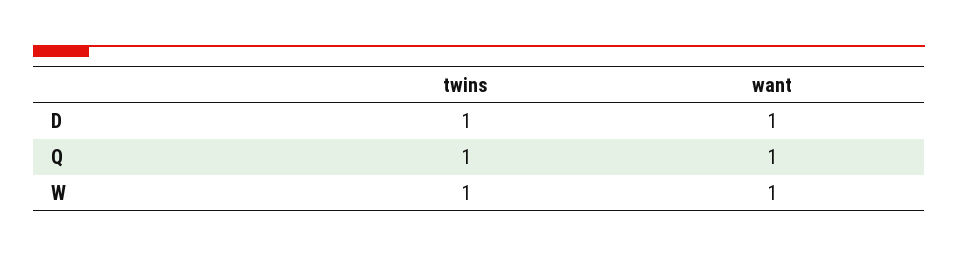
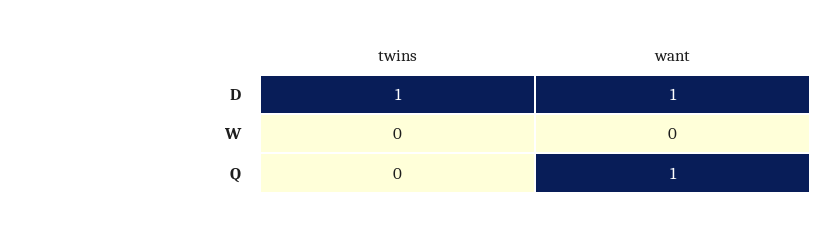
twins, Q: 1 -> 0
twins, W: 1 -> 0
want, W: 1 -> 0

